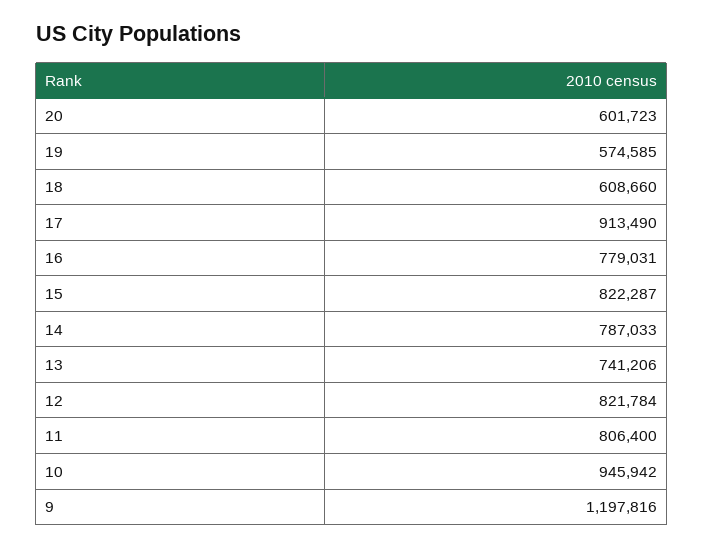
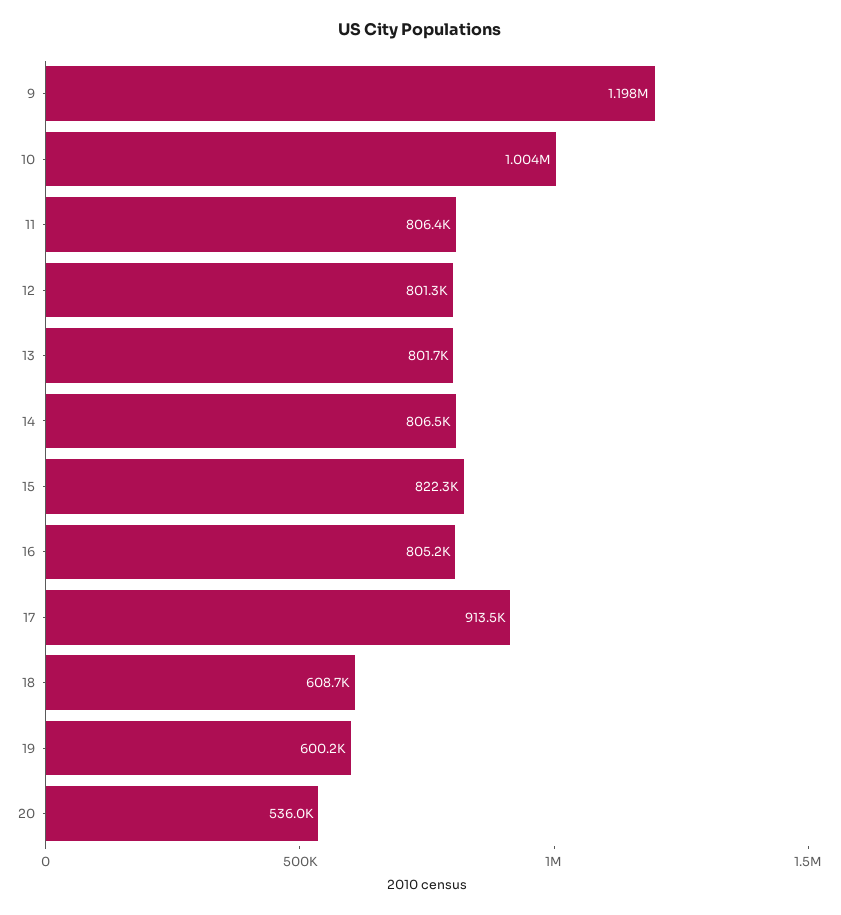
20: 601723 -> 536000
19: 574585 -> 600200
16: 779031 -> 805200
14: 787033 -> 806500
13: 741206 -> 801700
12: 821784 -> 801300
10: 945942 -> 1004000

